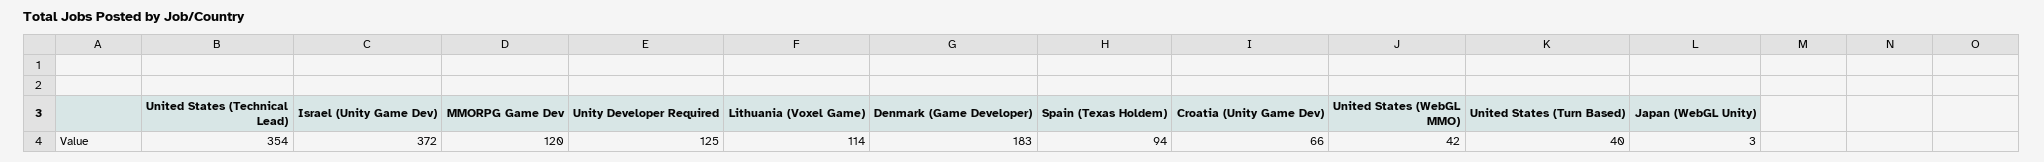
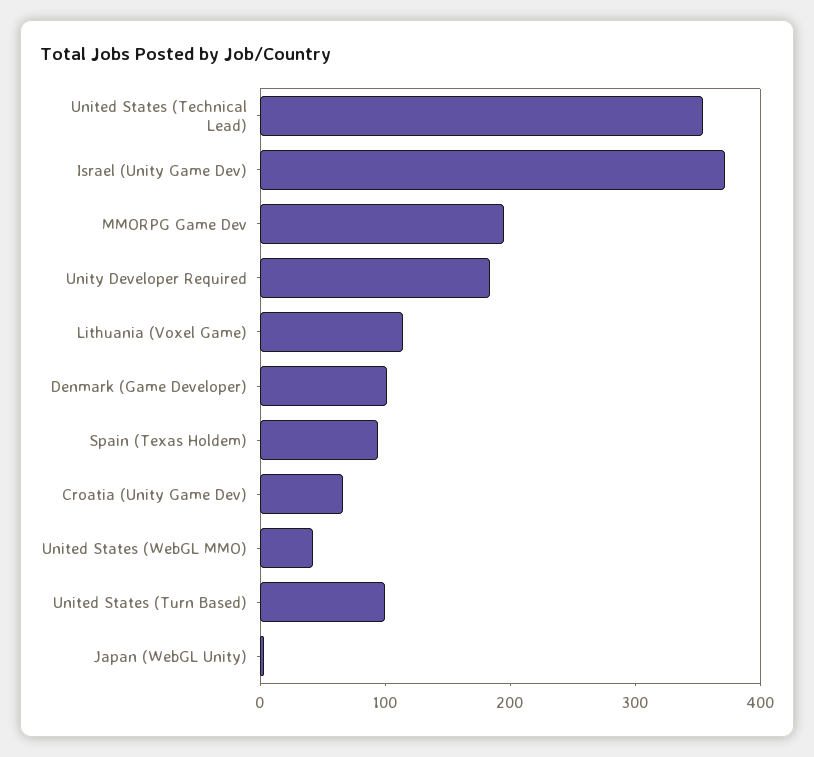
MMORPG Game Dev: 120 -> 200
Unity Developer Required: 125 -> 180
Denmark (Game Developer): 183 -> 100
United States (Turn Based): 40 -> 100

